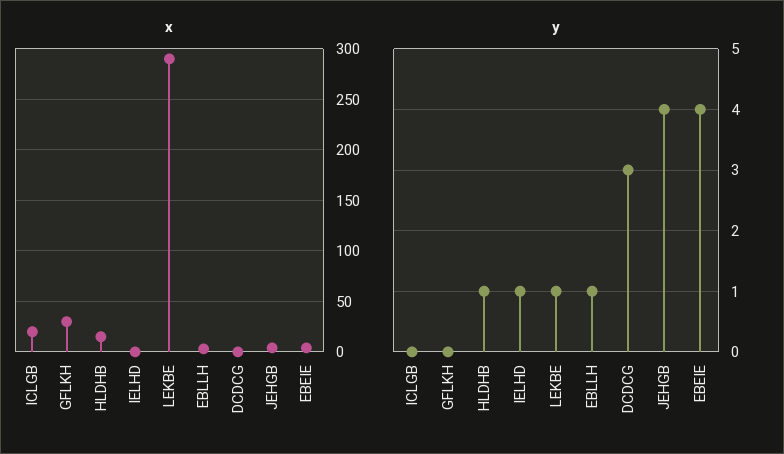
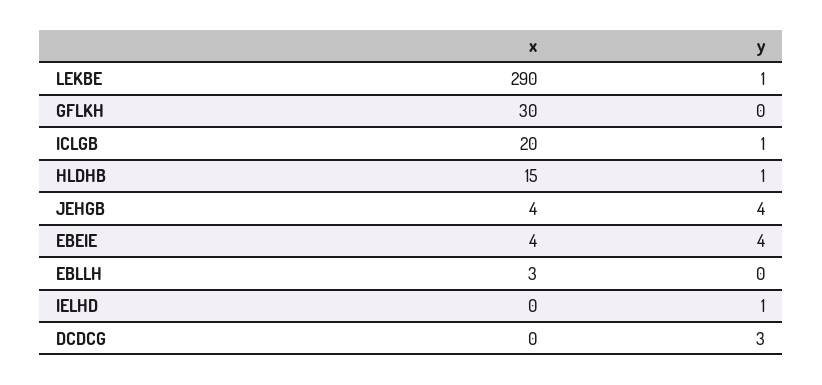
y, ICLGB: 0 -> 1
y, EBLLH: 1 -> 0

